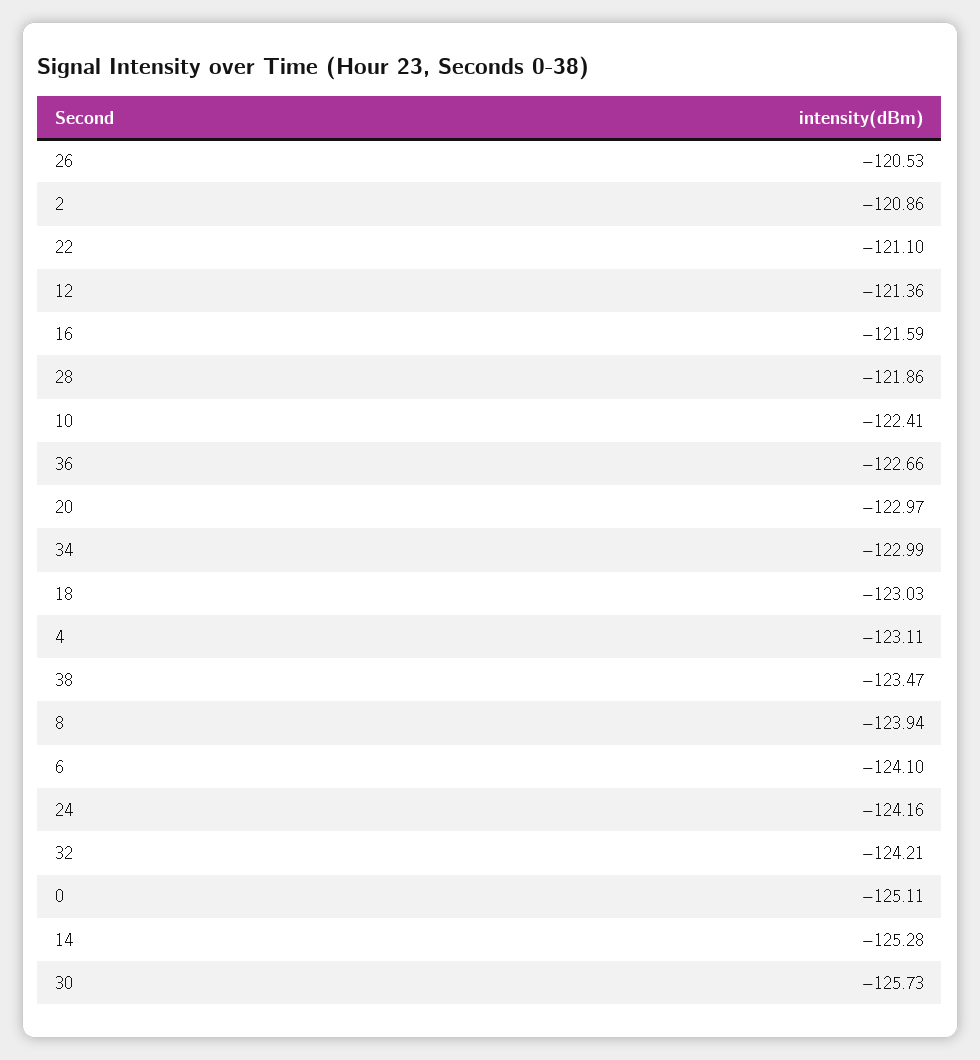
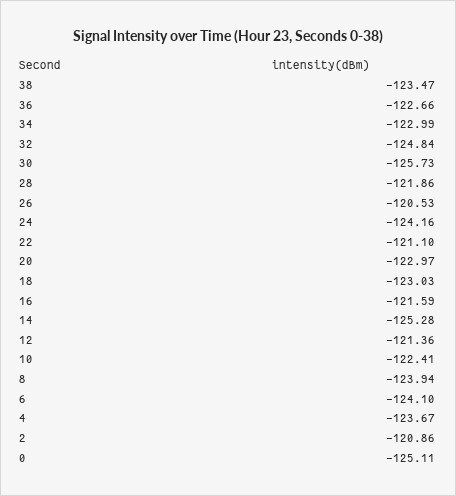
4: -123.11 -> -123.67
32: -124.21 -> -124.84

